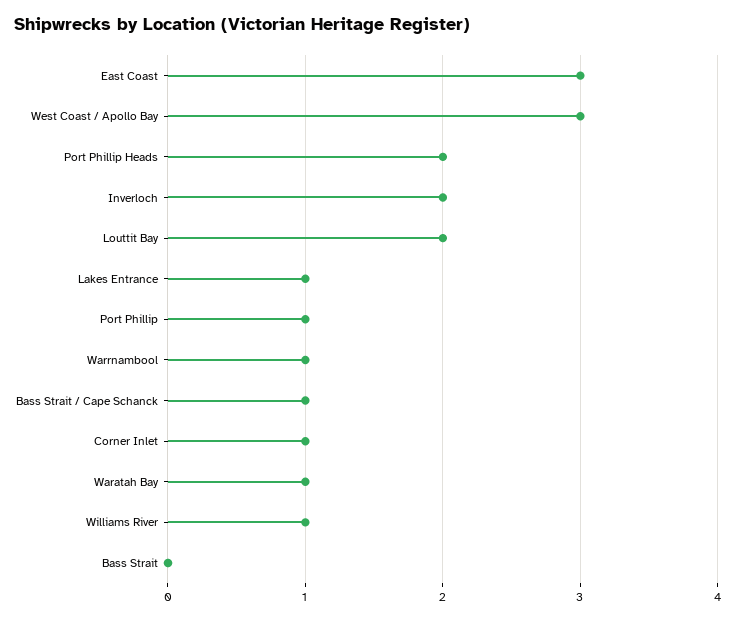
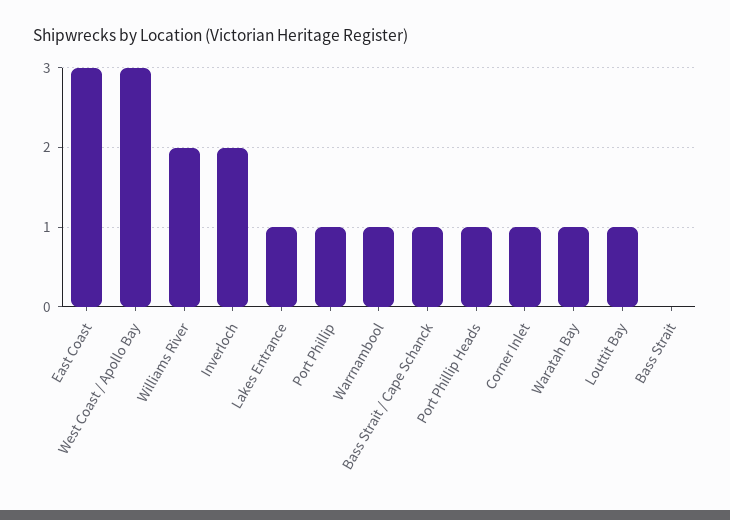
Port Phillip Heads: 2 -> 1
Louttit Bay: 2 -> 1
Williams River: 1 -> 2

